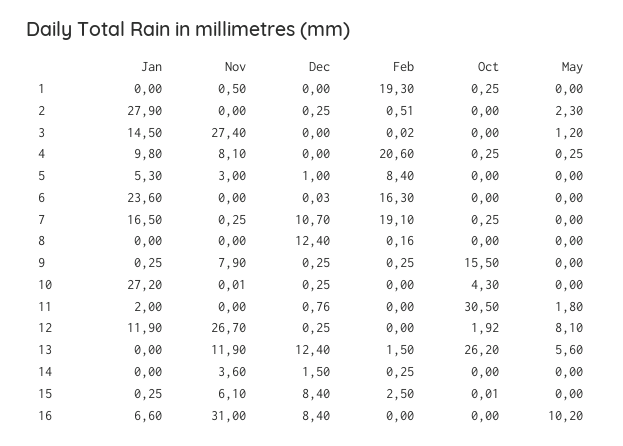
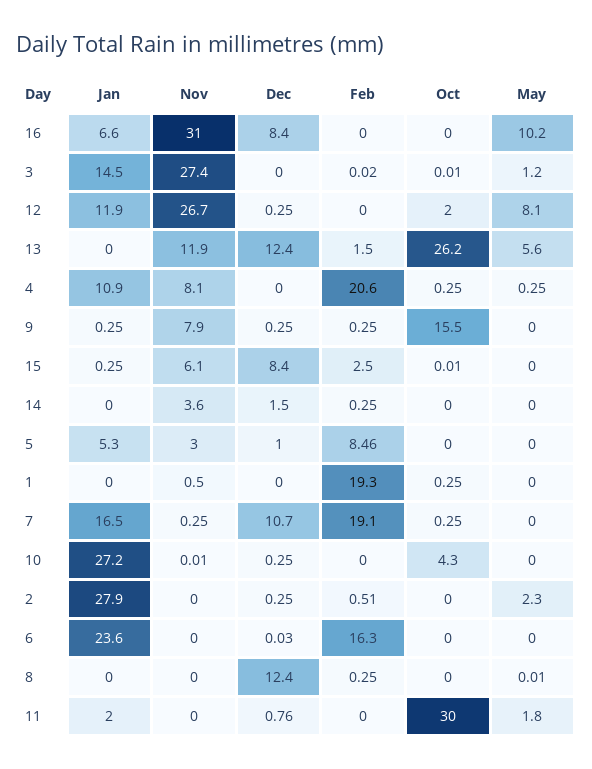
Oct, 3: 0 -> 0.01
Jan, 4: 9.8 -> 10.9
Feb, 5: 8.4 -> 8.46
Feb, 8: 0.16 -> 0.25
May, 8: 0 -> 0.01
Oct, 11: 30.5 -> 30
Oct, 12: 1.92 -> 2

